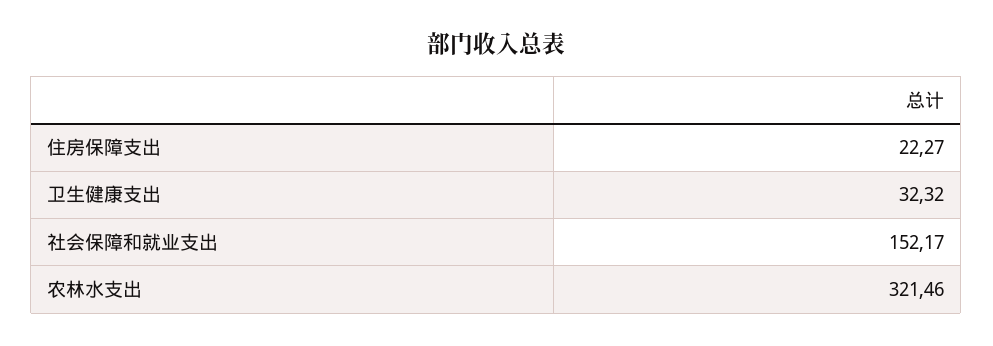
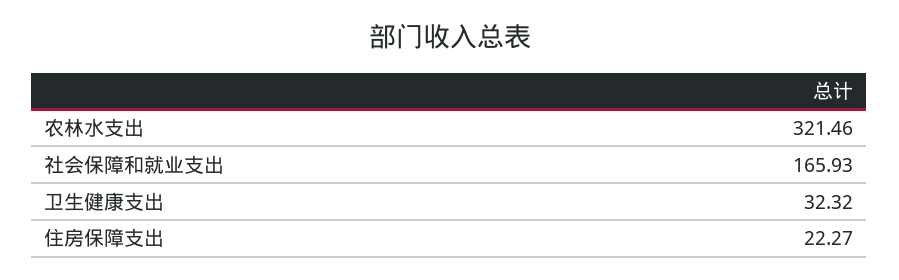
社会保障和就业支出: 152.17 -> 165.93

